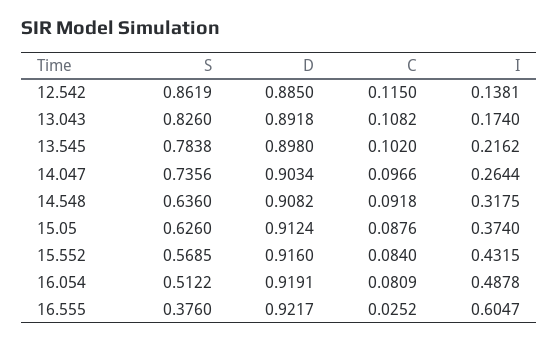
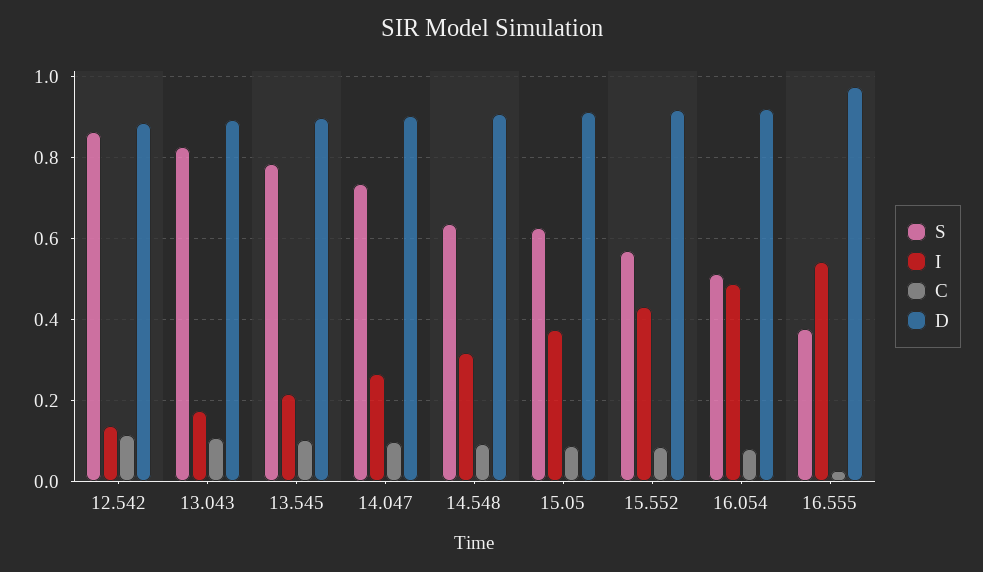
D, 16.555: 0.9217 -> 0.98
I, 16.555: 0.6047 -> 0.54

